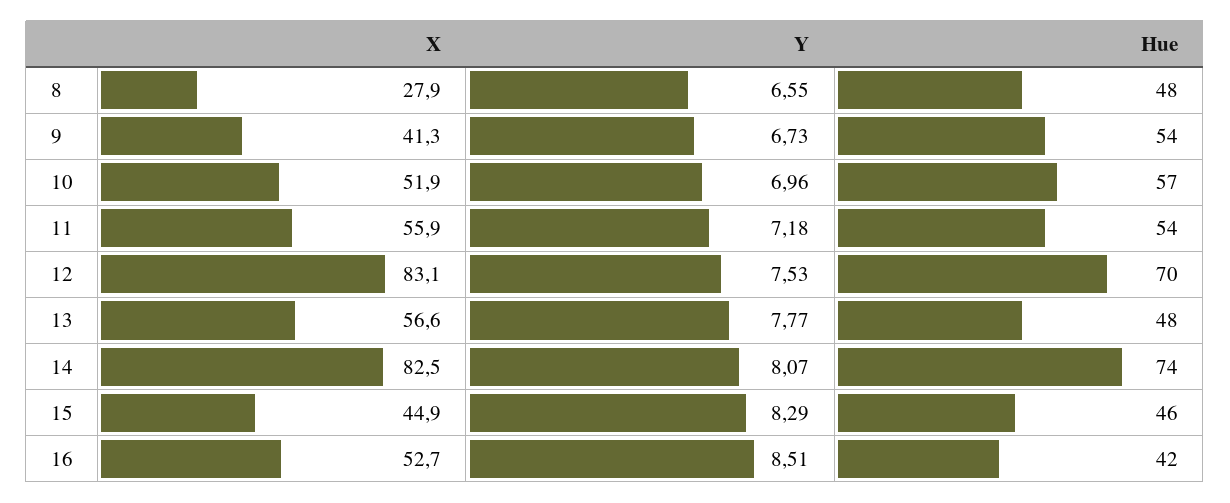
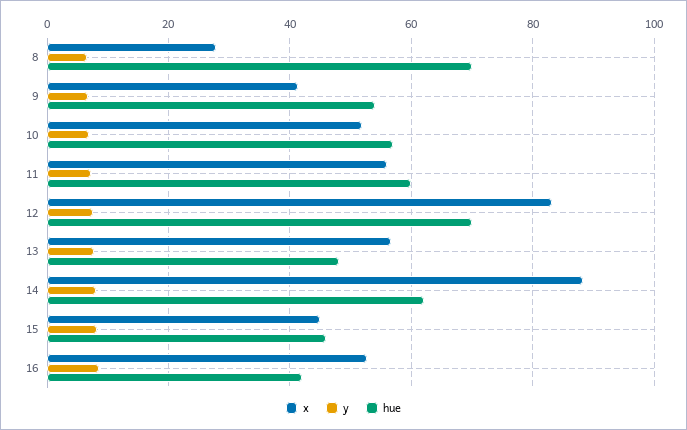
Hue, 8: 48 -> 70
Hue, 11: 54 -> 60
X, 14: 82.5 -> 88
Hue, 14: 74 -> 62

